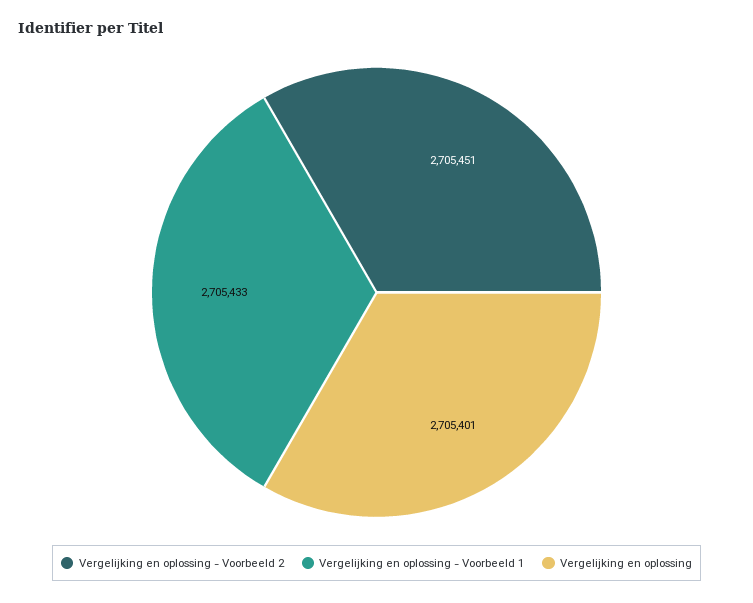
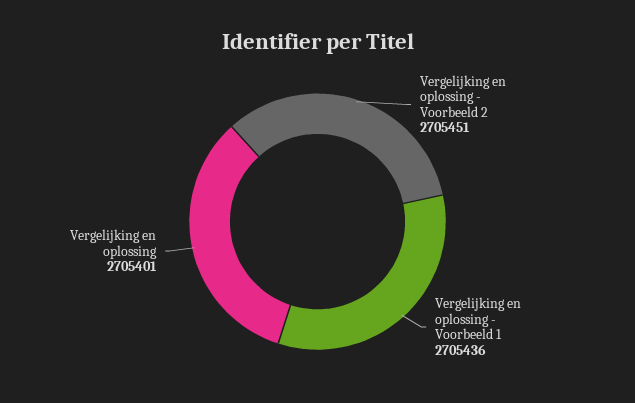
Vergelijking en oplossing - Voorbeeld 1: 2705433 -> 2705436

